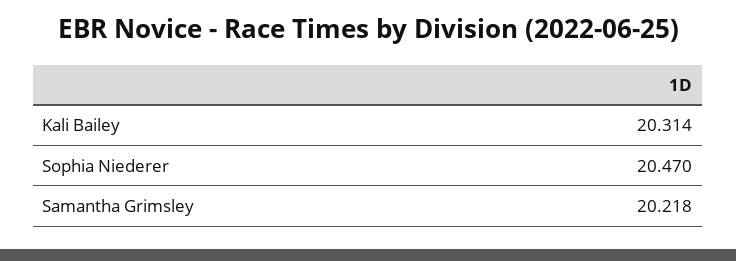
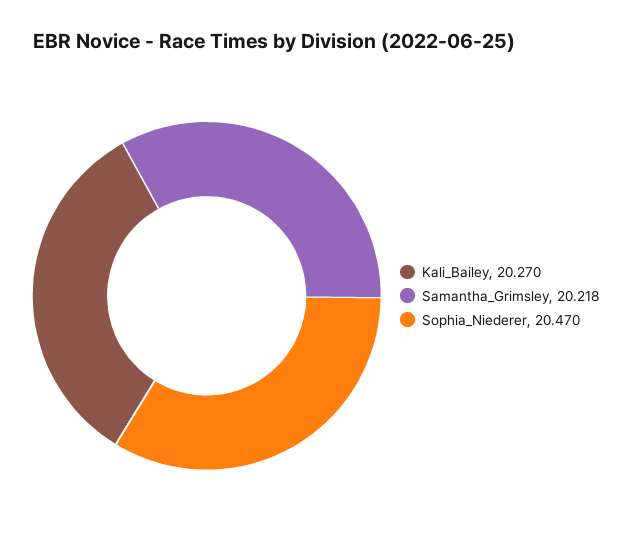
Kali Bailey: 20.314 -> 20.27

